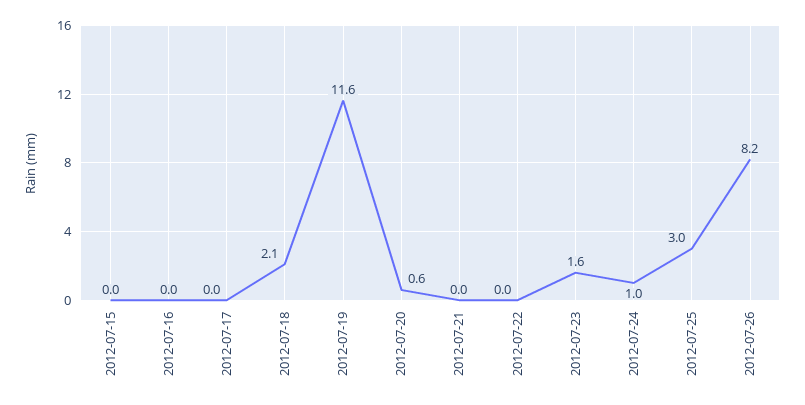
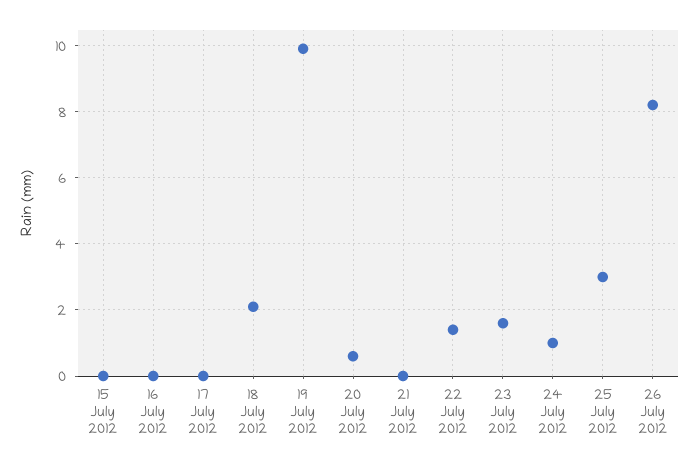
2012-07-19: 11.6 -> 10
2012-07-22: 0 -> 1.5

